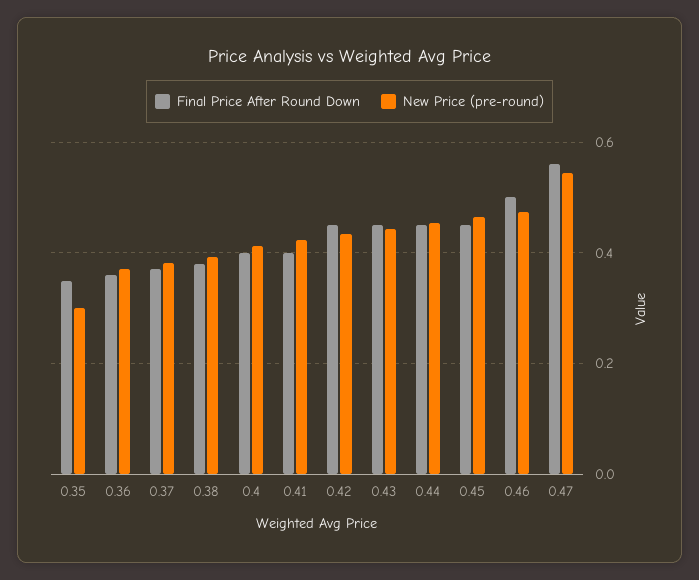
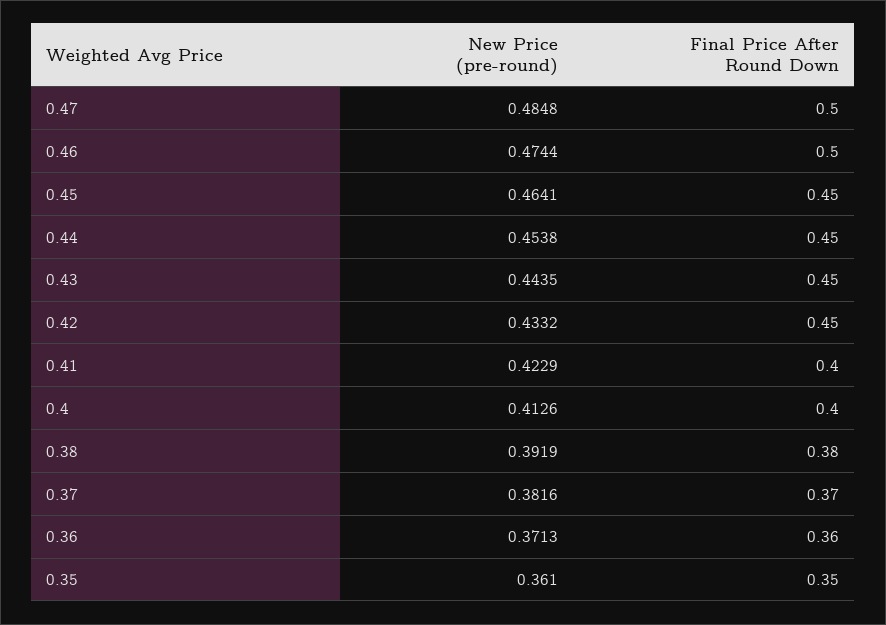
New Price (pre-round), 0.35: 0.3 -> 0.361
Final Price After Round Down, 0.47: 0.56 -> 0.5
New Price (pre-round), 0.47: 0.54 -> 0.4848

